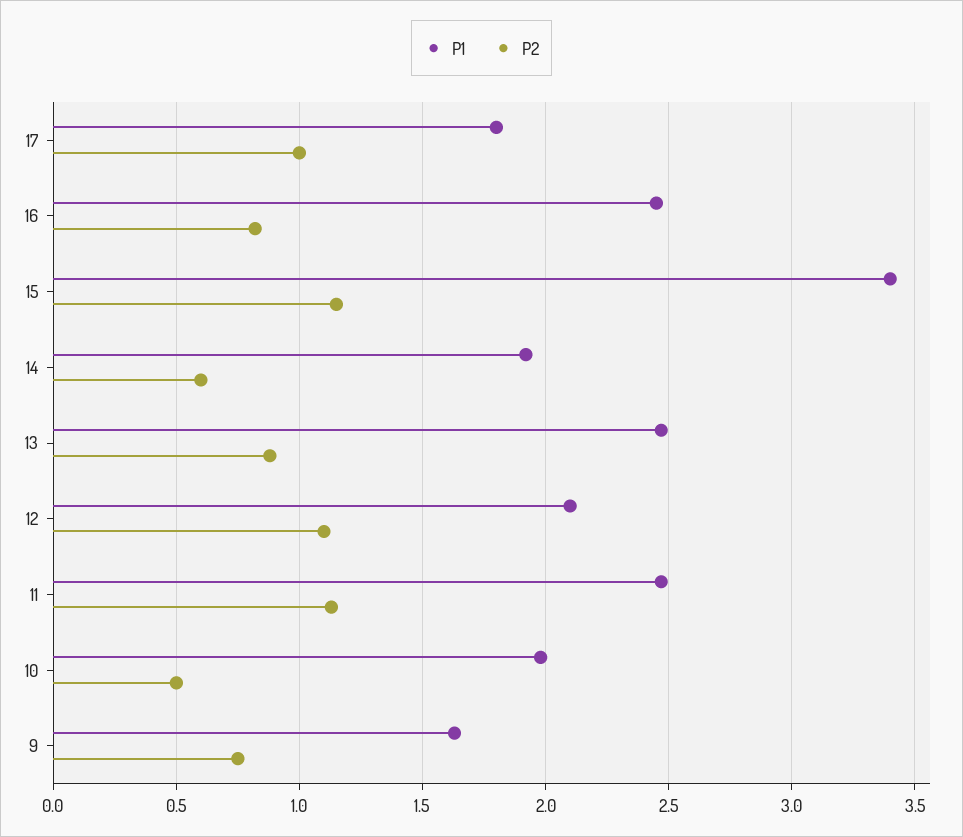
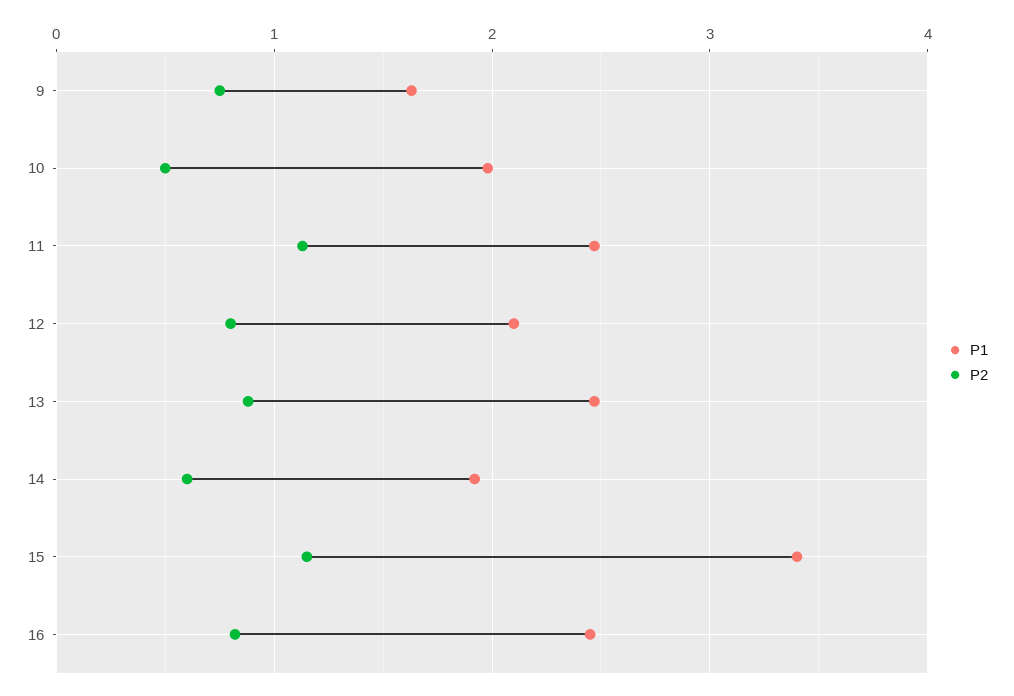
P1, 17: 1.8 -> none
P2, 17: 1 -> none
P2, 12: 1.1 -> 0.8

